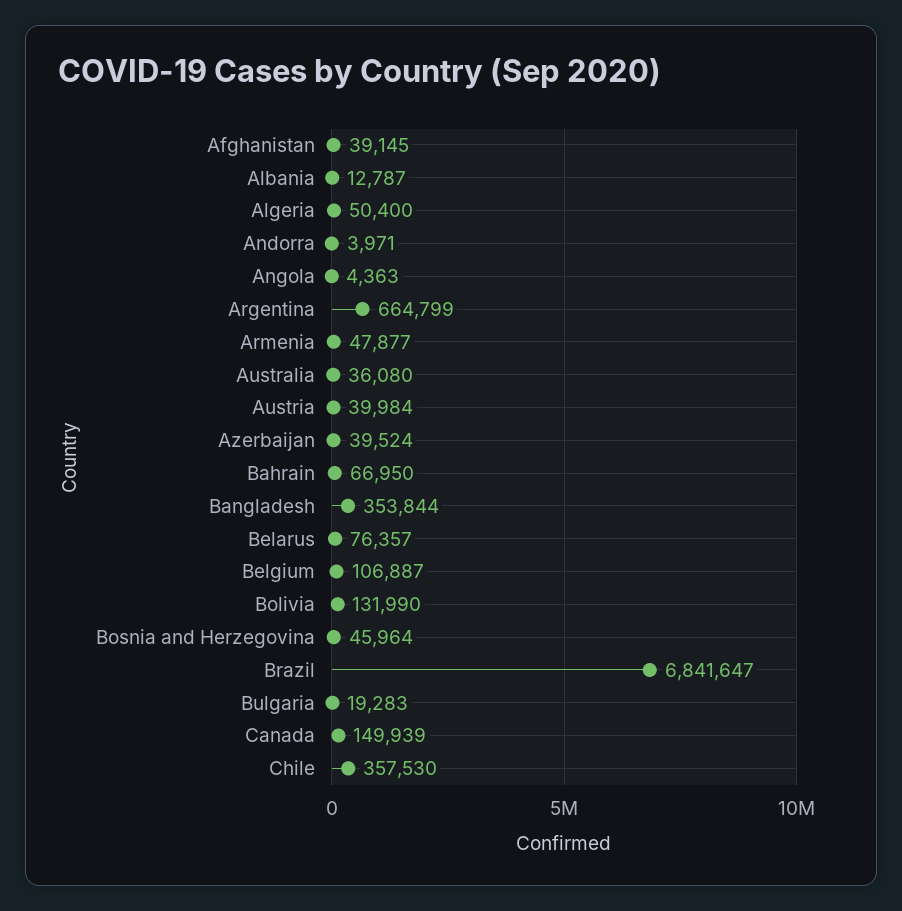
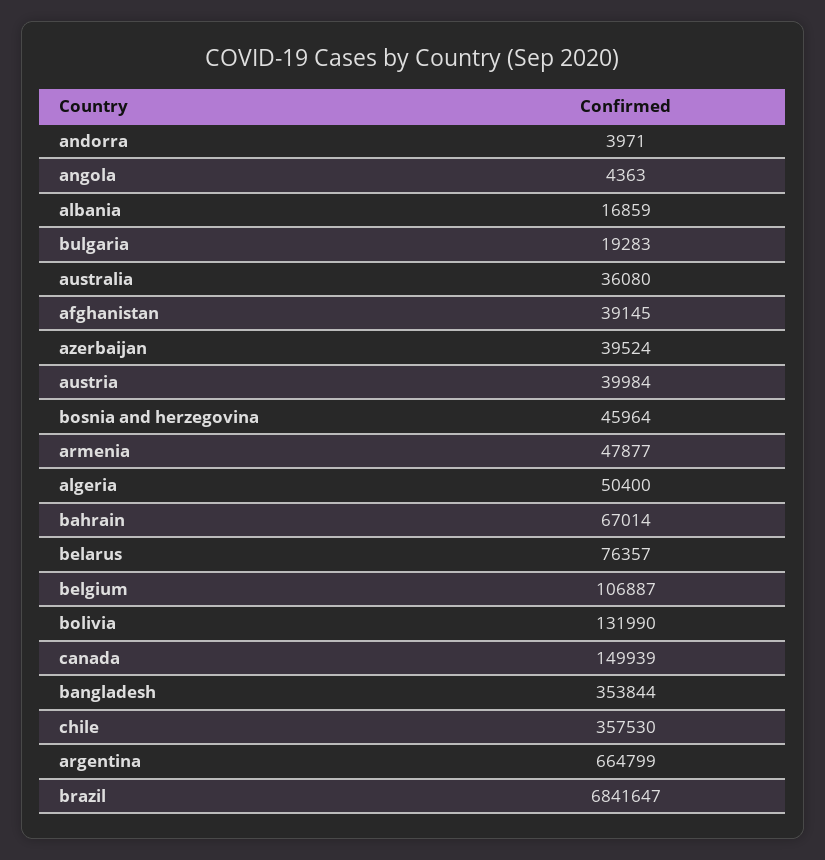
Albania: 12787 -> 16859
Bahrain: 66950 -> 67014

